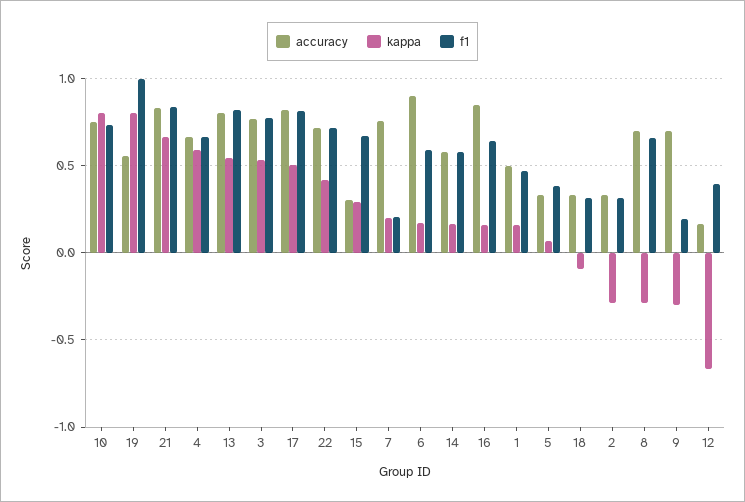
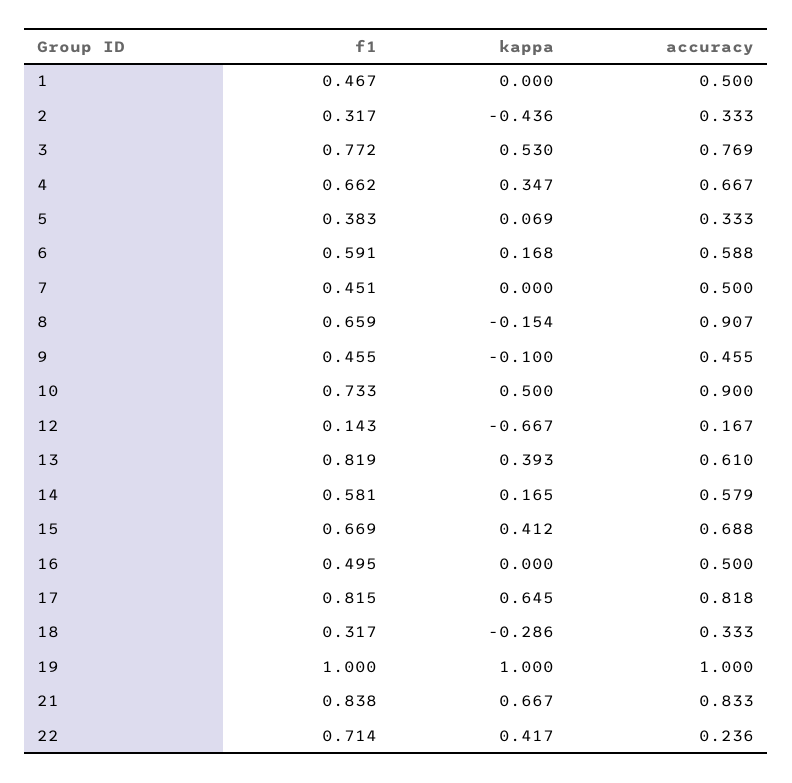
accuracy, 10: 0.75 -> 0.9
kappa, 10: 0.8 -> 0.5
accuracy, 19: 0.55 -> 1
kappa, 19: 0.8 -> 1
kappa, 4: 0.6 -> 0.347
accuracy, 13: 0.8 -> 0.61
kappa, 13: 0.55 -> 0.393
kappa, 17: 0.5 -> 0.645
accuracy, 22: 0.7 -> 0.236
accuracy, 15: 0.3 -> 0.688
kappa, 15: 0.3 -> 0.412
accuracy, 7: 0.75 -> 0.5
kappa, 7: 0.2 -> 0
f1, 7: 0.2 -> 0.451
accuracy, 6: 0.9 -> 0.588
accuracy, 16: 0.85 -> 0.5
kappa, 16: 0.15 -> 0
f1, 16: 0.65 -> 0.495
kappa, 1: 0.15 -> 0
kappa, 18: -0.1 -> -0.286
kappa, 2: -0.3 -> -0.436
accuracy, 8: 0.7 -> 0.907
kappa, 8: -0.3 -> -0.154
accuracy, 9: 0.7 -> 0.455
kappa, 9: -0.3 -> -0.1
f1, 9: 0.2 -> 0.455
f1, 12: 0.4 -> 0.143

